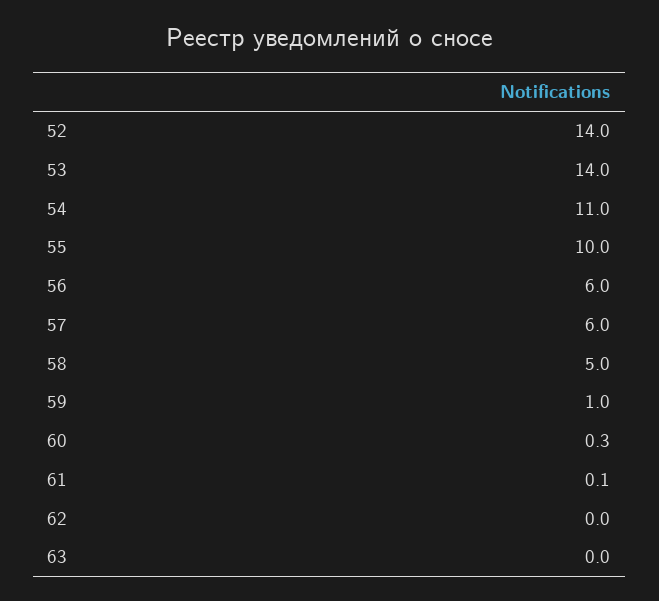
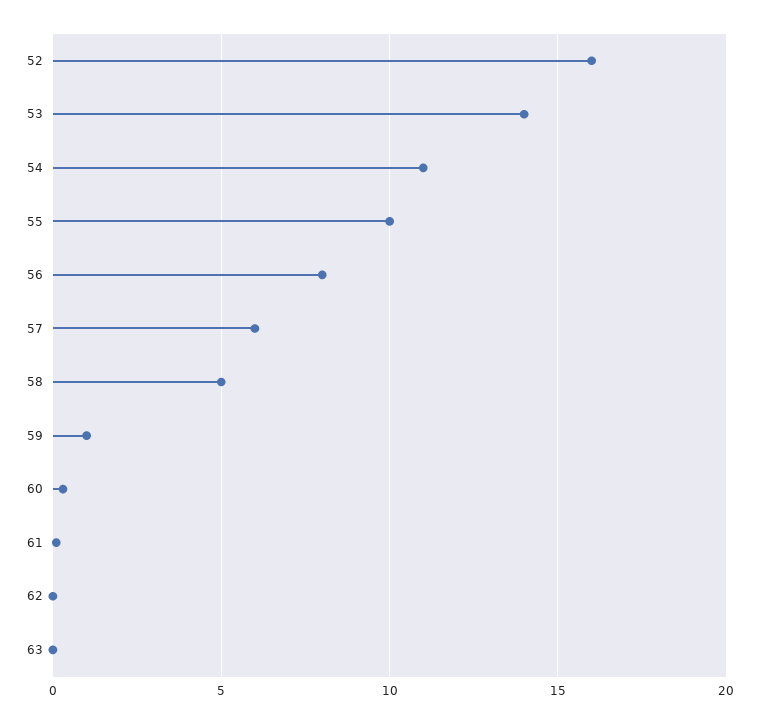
52: 14 -> 16
56: 6 -> 8

